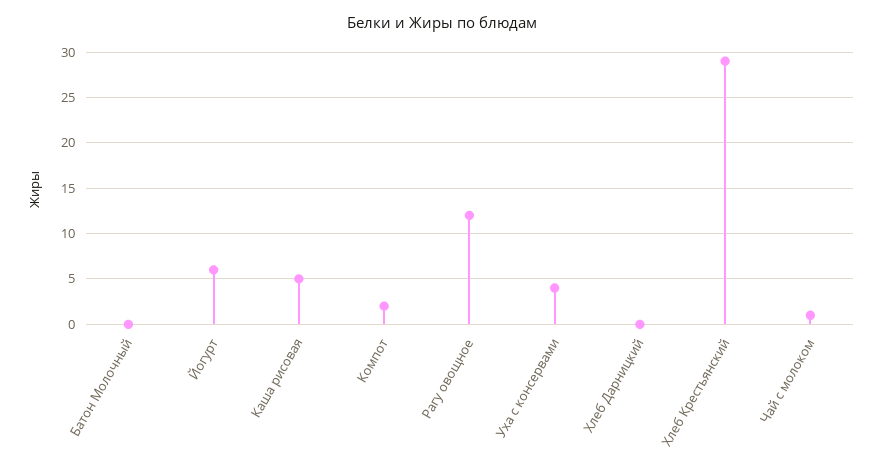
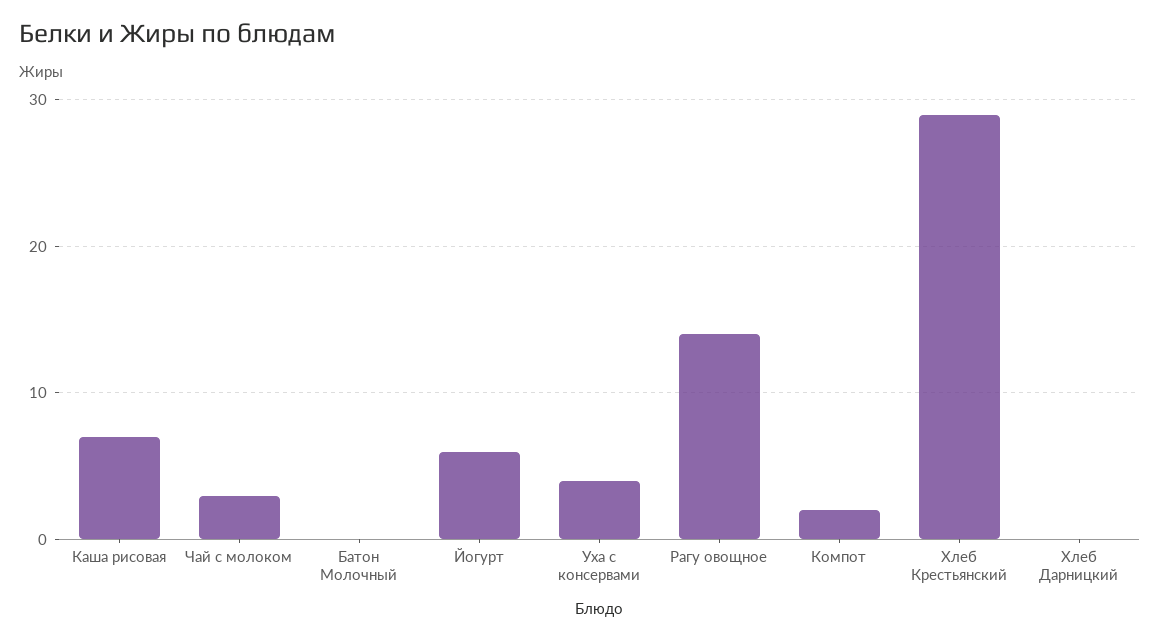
Каша рисовая: 5 -> 7
Рагу овощное: 12 -> 14
Чай с молоком: 1 -> 3

